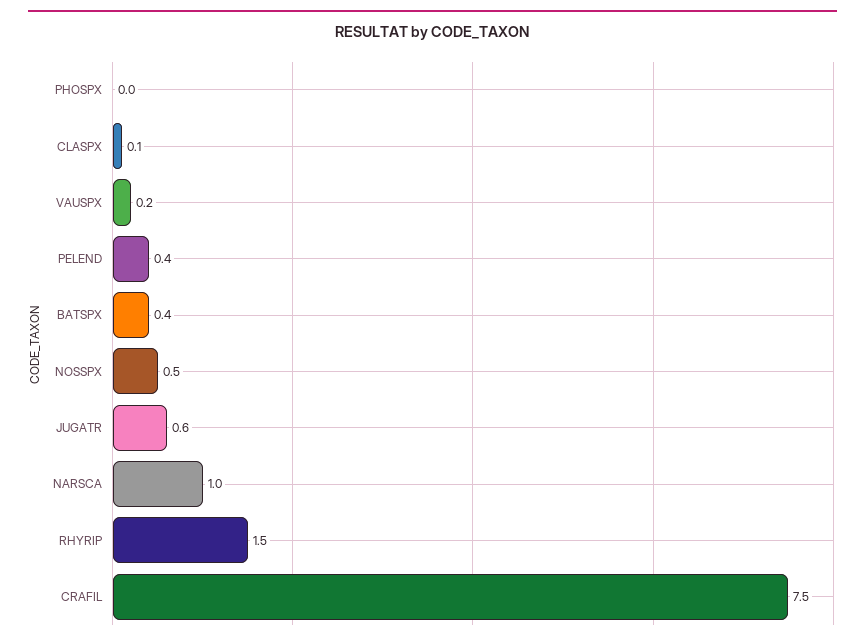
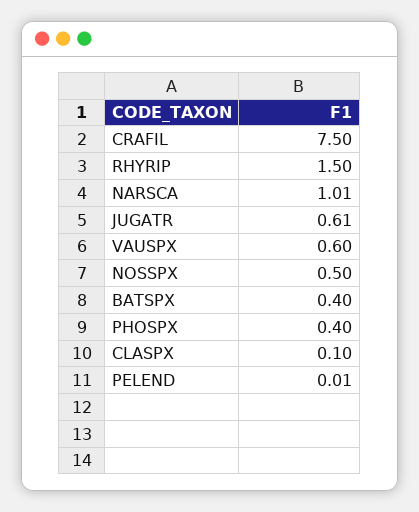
PHOSPX: 0 -> 0.4
VAUSPX: 0.2 -> 0.6
PELEND: 0.4 -> 0.01

